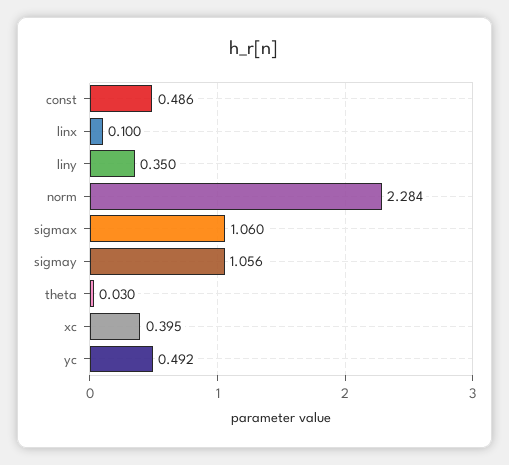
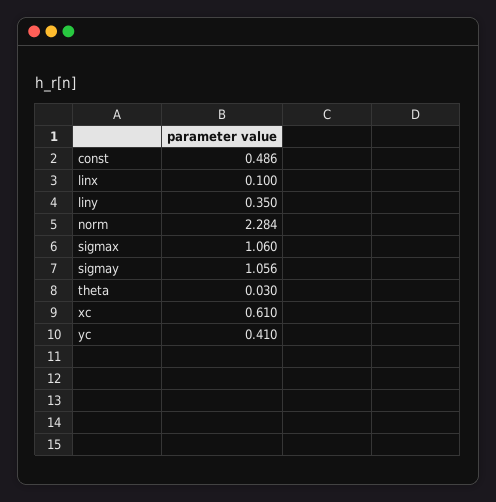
xc: 0.395 -> 0.61
yc: 0.492 -> 0.41

